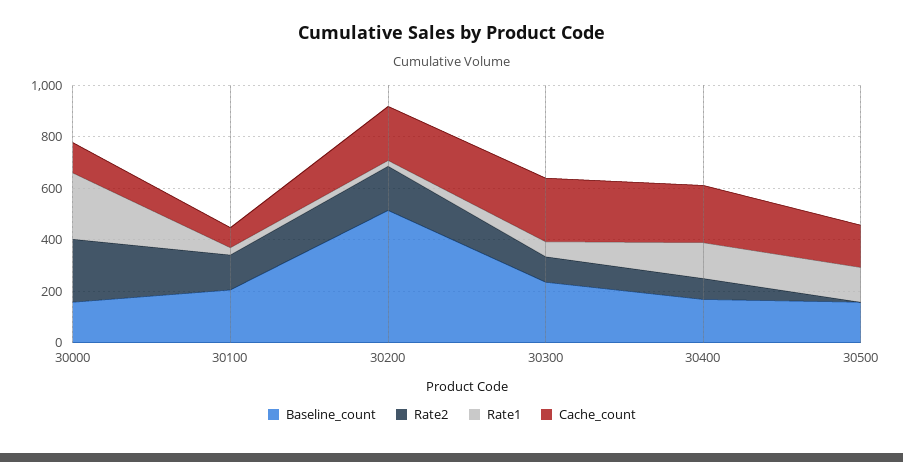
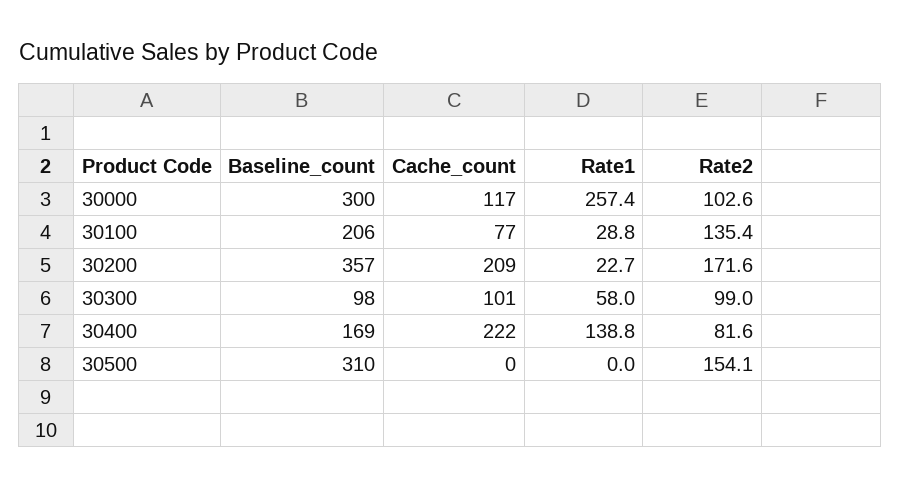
Baseline_count, 30000: 150 -> 300
Rate2, 30000: 250 -> 102.6
Baseline_count, 30200: 500 -> 357
Baseline_count, 30300: 250 -> 98
Cache_count, 30300: 250 -> 101
Baseline_count, 30500: 150 -> 310
Rate2, 30500: 0 -> 154.1
Rate1, 30500: 150 -> 0
Cache_count, 30500: 150 -> 0

